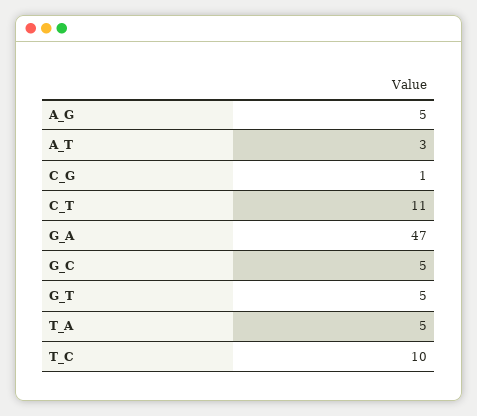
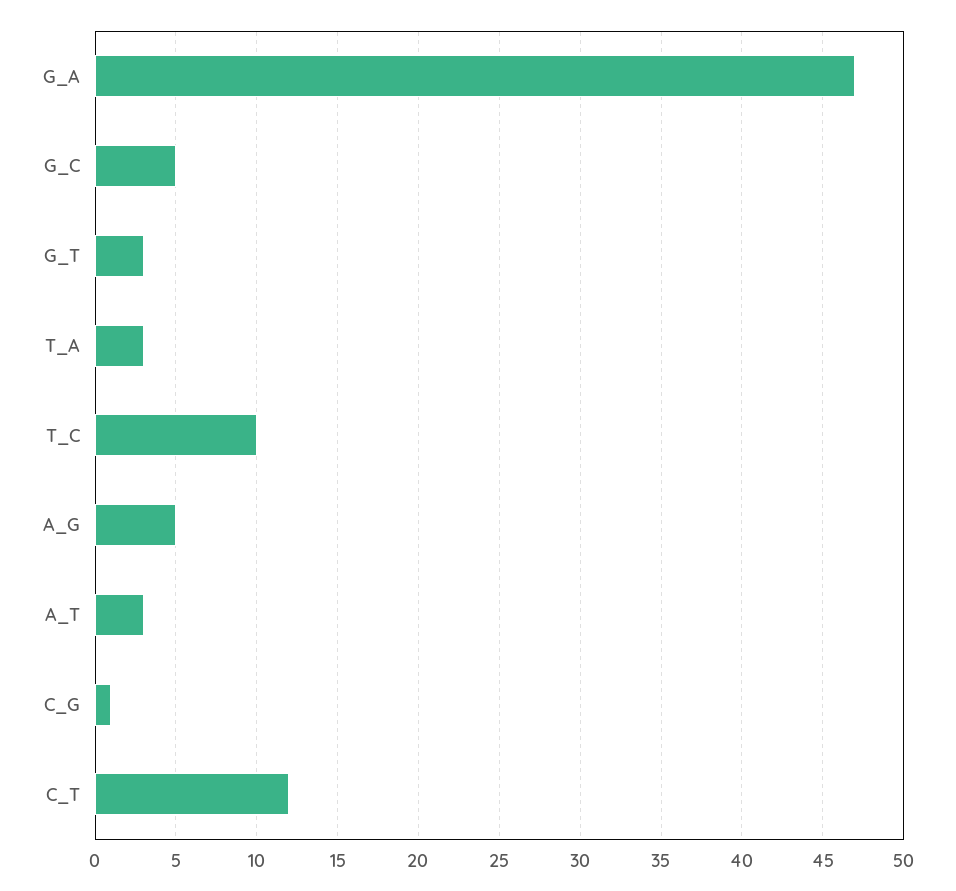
C_T: 11 -> 12
G_T: 5 -> 3
T_A: 5 -> 3

